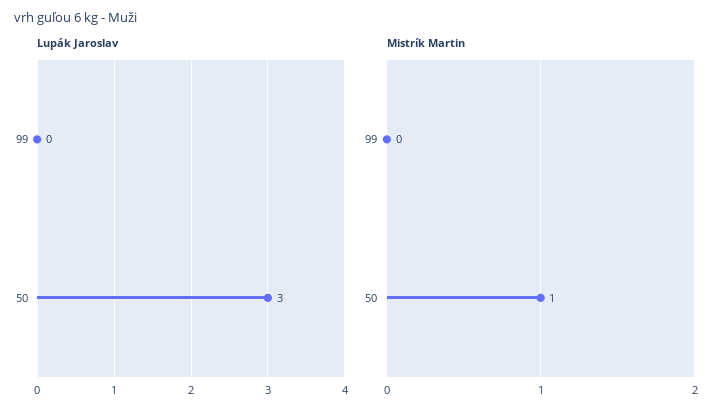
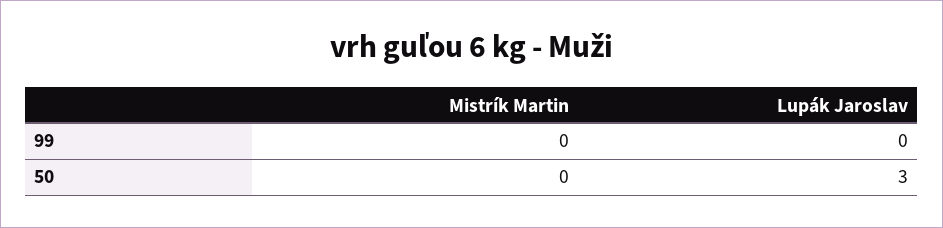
Mistrík Martin, 50: 1 -> 0

